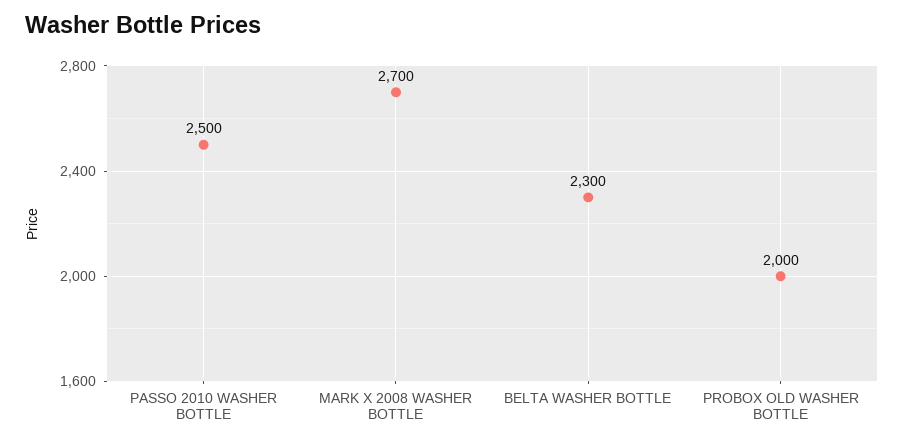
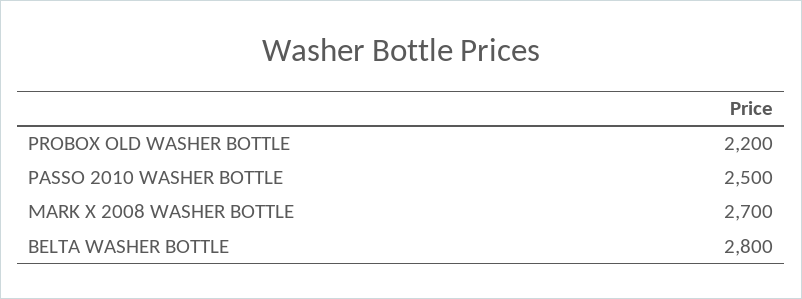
BELTA WASHER BOTTLE: 2300 -> 2800
PROBOX OLD WASHER BOTTLE: 2000 -> 2200

